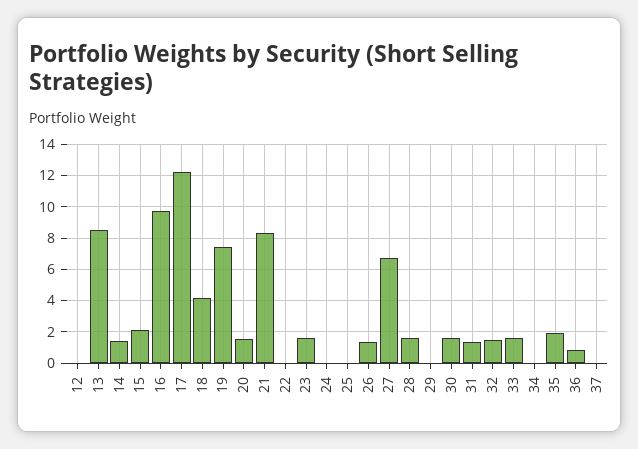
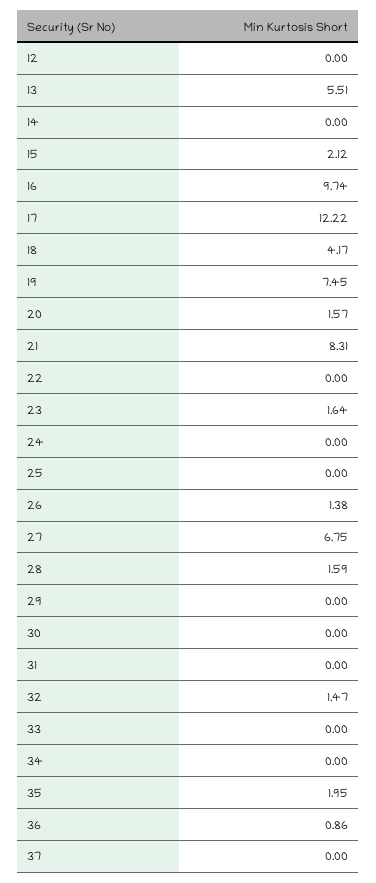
13: 8.5 -> 5.51
14: 1.5 -> 0
30: 1.5 -> 0
31: 1.5 -> 0
33: 1.5 -> 0

